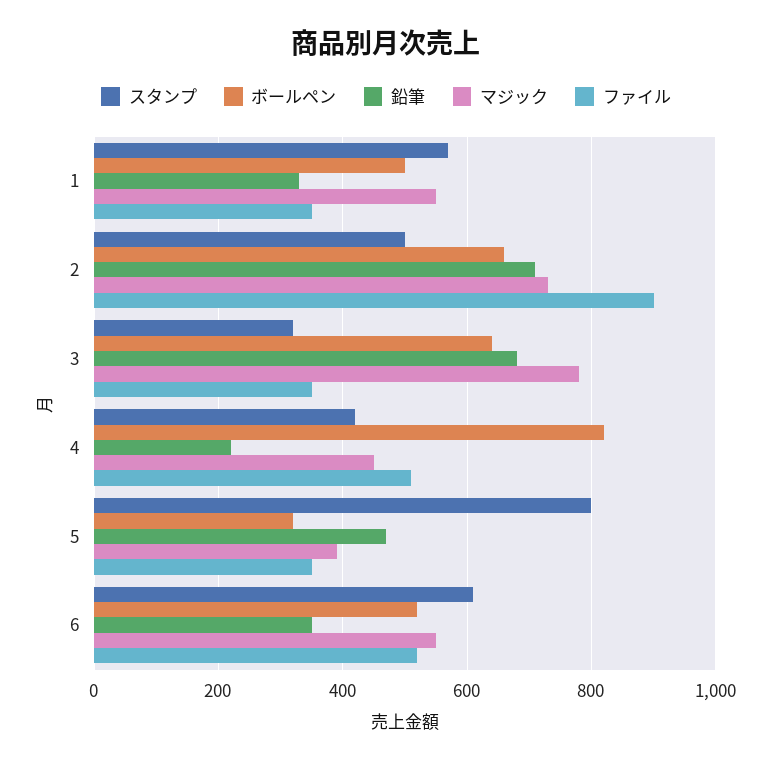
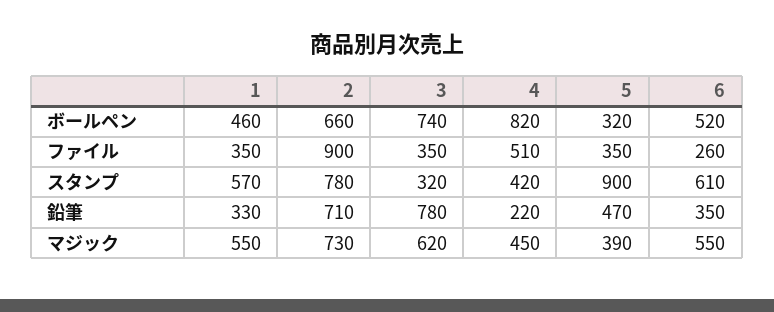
ボールペン, 1: 500 -> 460
スタンプ, 2: 500 -> 780
ボールペン, 3: 640 -> 740
鉛筆, 3: 680 -> 780
マジック, 3: 780 -> 620
スタンプ, 5: 800 -> 900
ファイル, 6: 520 -> 260

